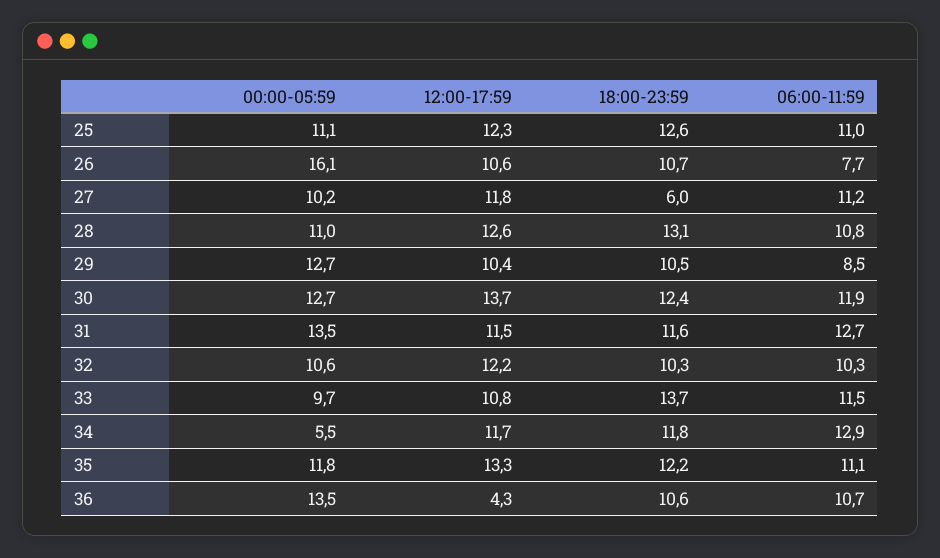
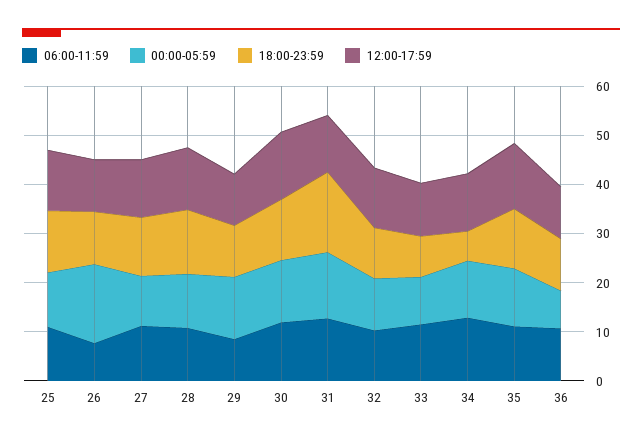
18:00-23:59, 27: 6 -> 12
18:00-23:59, 31: 11.6 -> 16
18:00-23:59, 33: 13.7 -> 8
00:00-05:59, 34: 5.5 -> 12
18:00-23:59, 34: 11.8 -> 6
00:00-05:59, 36: 13.5 -> 8
12:00-17:59, 36: 4.3 -> 10

